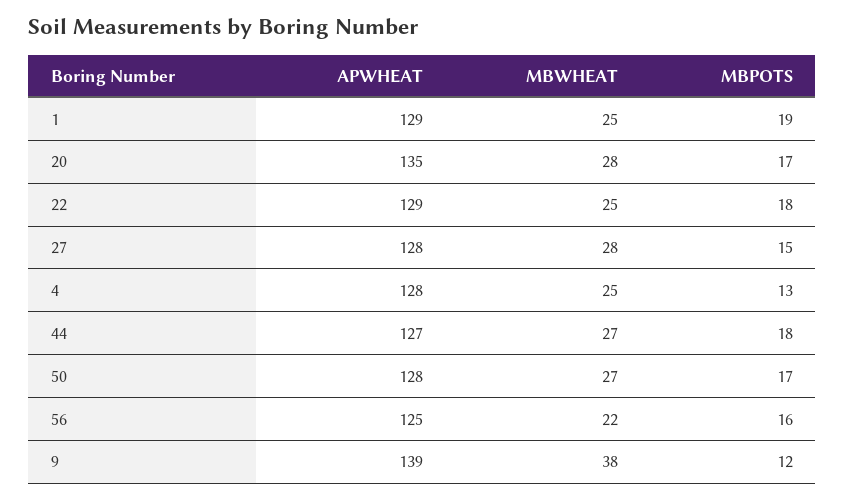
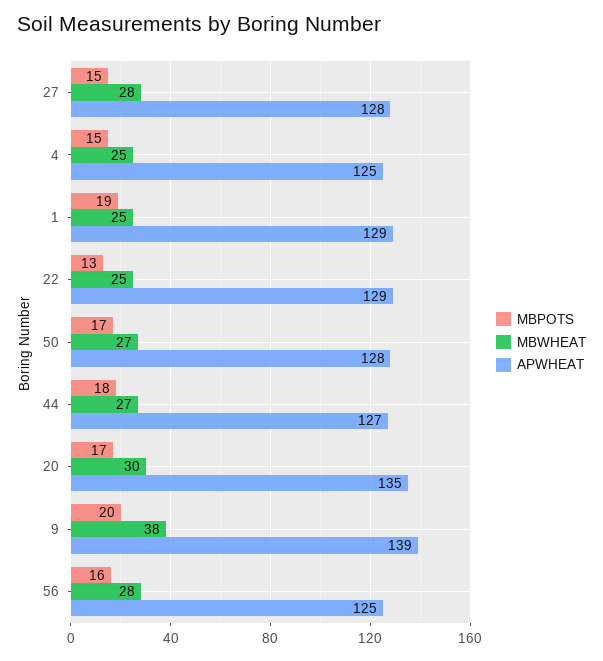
MBWHEAT, 20: 28 -> 30
MBPOTS, 22: 18 -> 13
APWHEAT, 4: 128 -> 125
MBPOTS, 4: 13 -> 15
MBWHEAT, 56: 22 -> 28
MBPOTS, 9: 12 -> 20

